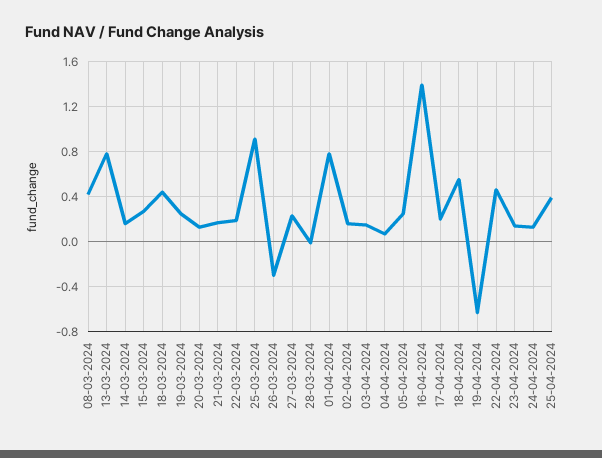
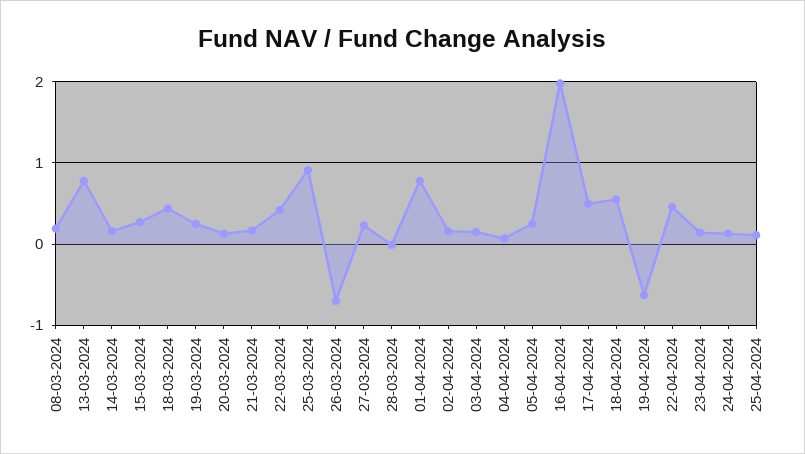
08-03-2024: 0.4 -> 0.2
22-03-2024: 0.2 -> 0.4
26-03-2024: -0.3 -> -0.7
16-04-2024: 1.4 -> 2
17-04-2024: 0.2 -> 0.5
25-04-2024: 0.4 -> 0.1

